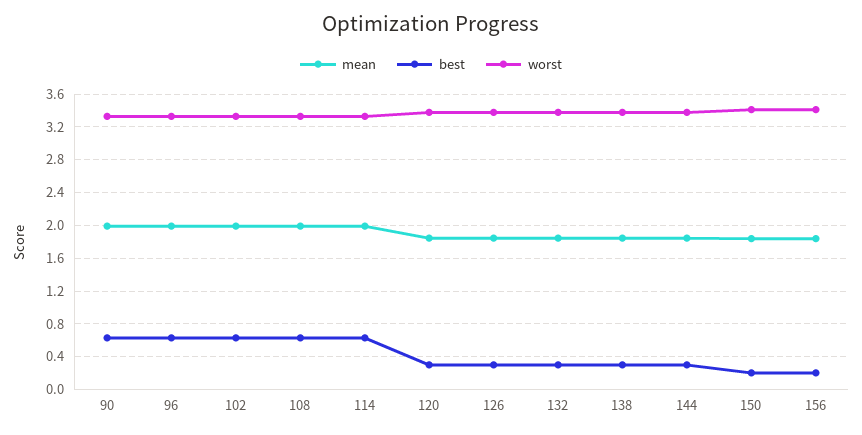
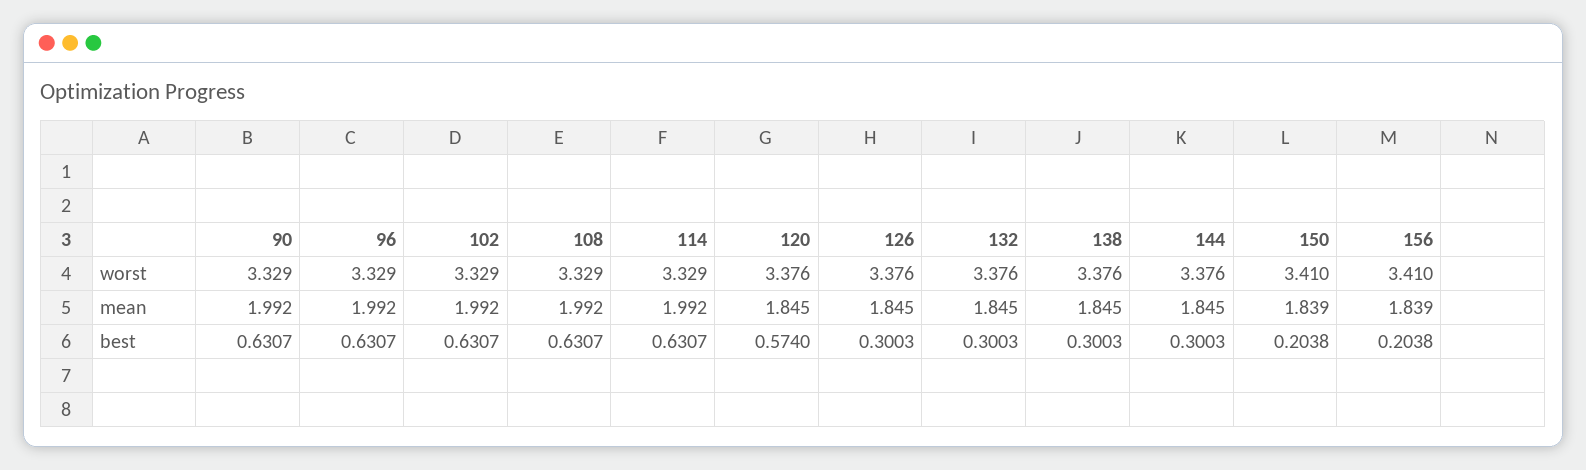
best, 120: 0.3 -> 0.574

